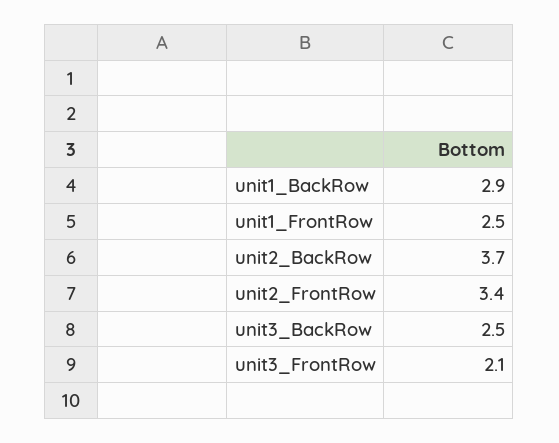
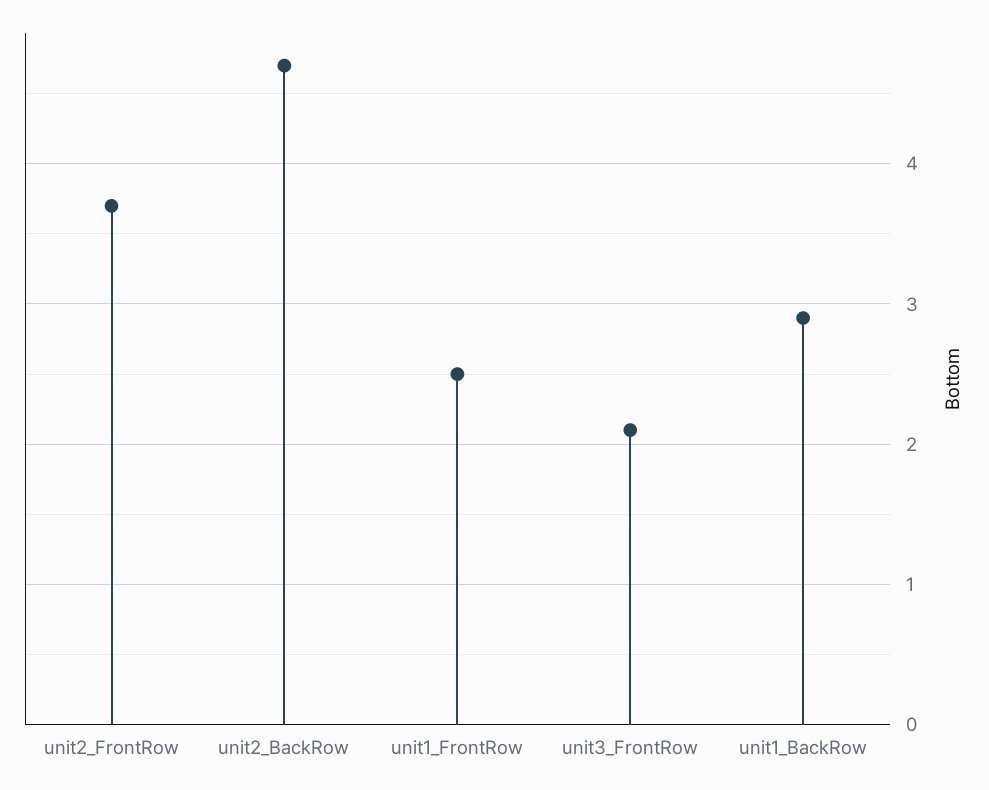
unit2_BackRow: 3.7 -> 4.7
unit2_FrontRow: 3.4 -> 3.7
unit3_BackRow: 2.5 -> none

